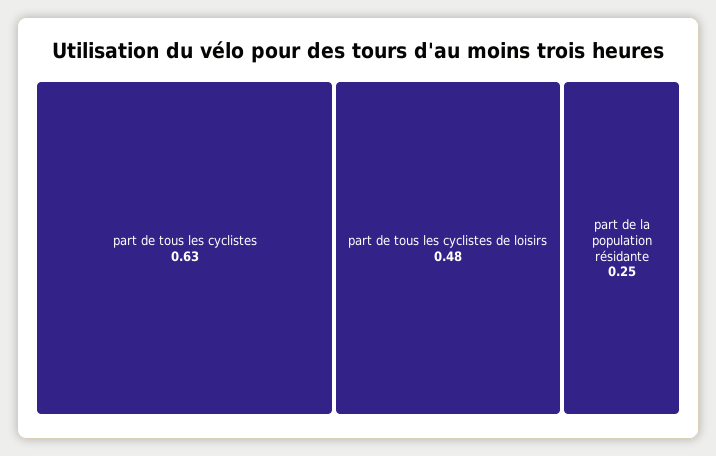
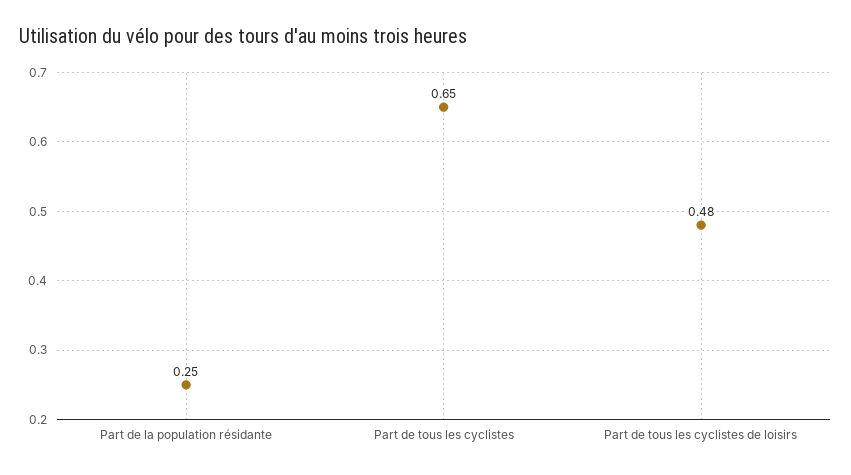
part de tous les cyclistes: 0.63 -> 0.65

